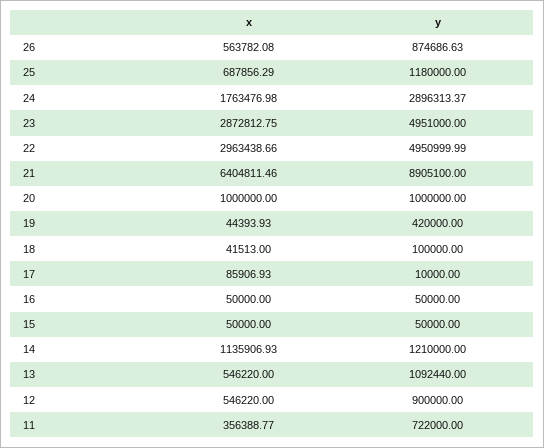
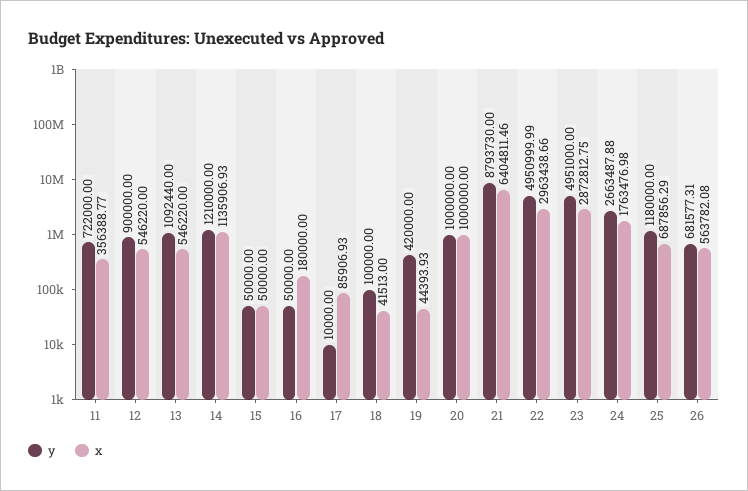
y, 26: 874686.63 -> 681577.31
y, 24: 2896313.37 -> 2663487.88
y, 21: 8905100 -> 8793730
x, 16: 50000 -> 180000

